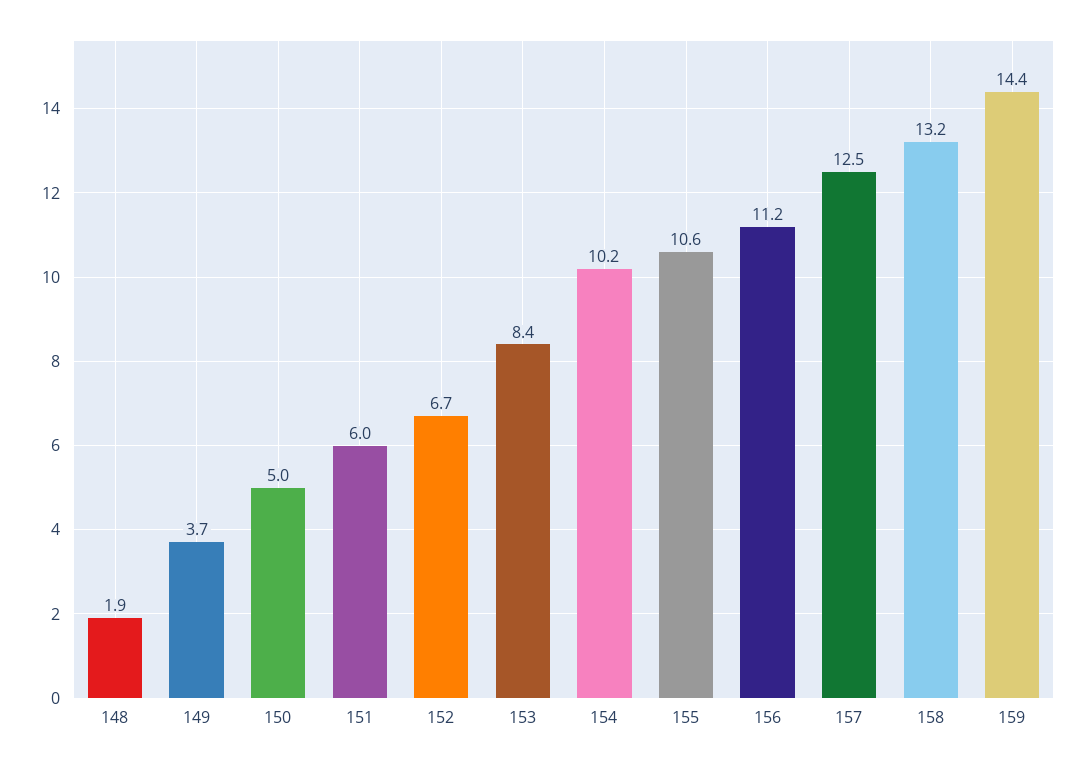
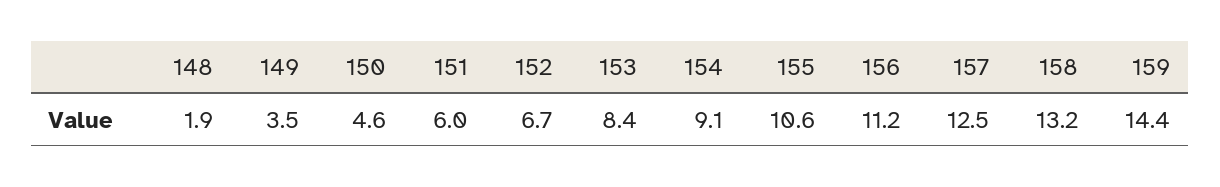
149: 3.7 -> 3.5
150: 5 -> 4.6
154: 10.2 -> 9.1

